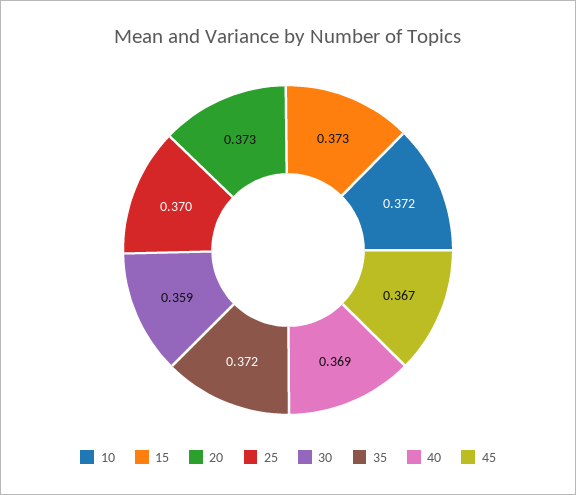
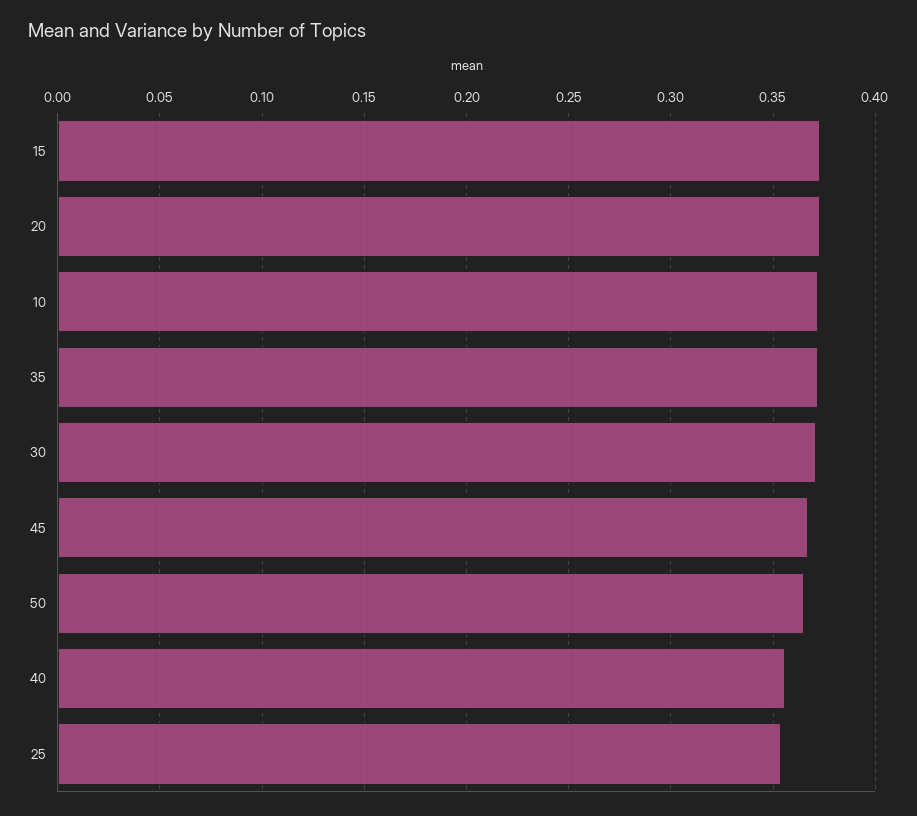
25: 0.37 -> 0.355
30: 0.359 -> 0.37
40: 0.369 -> 0.355
50: none -> 0.365

